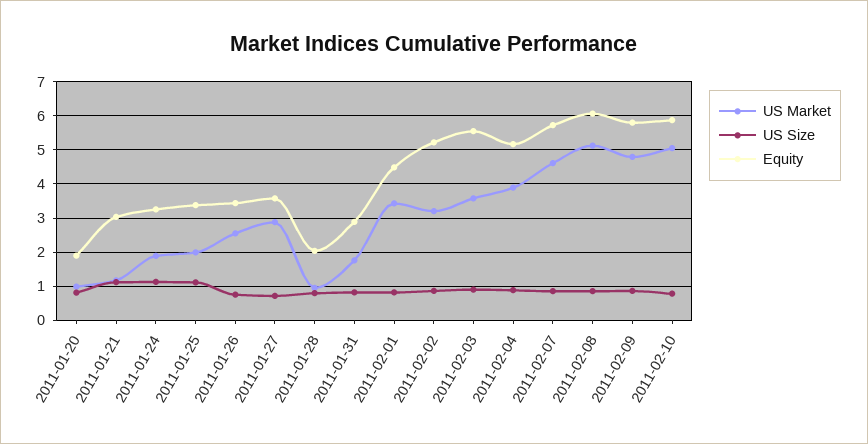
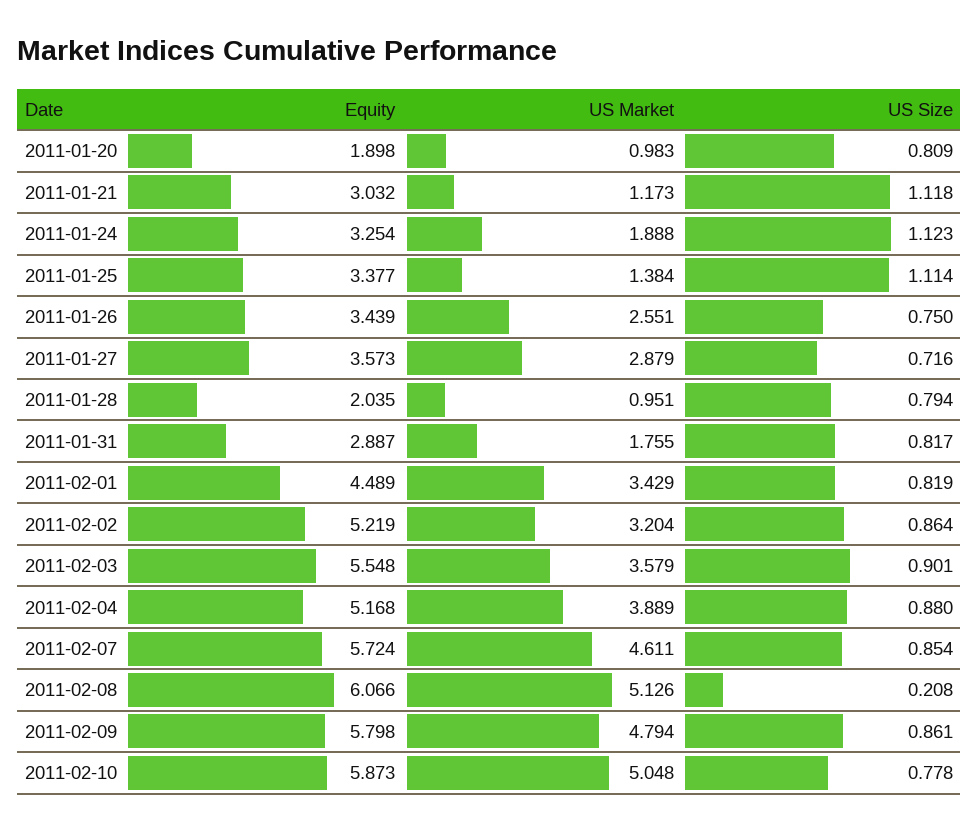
US Market, 2011-01-25: 2 -> 1.384
US Size, 2011-02-08: 0.8 -> 0.208

